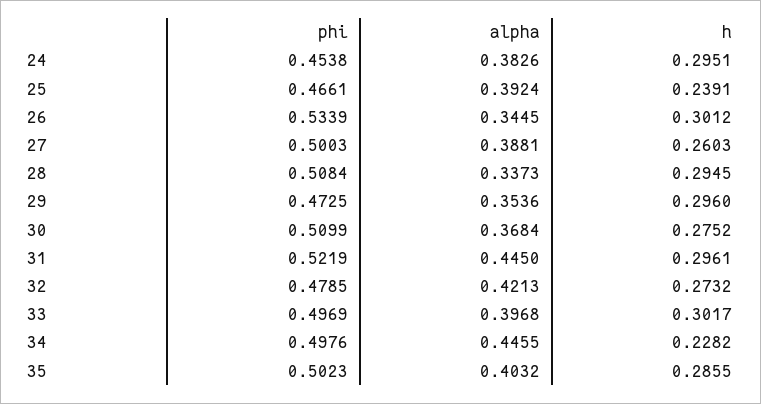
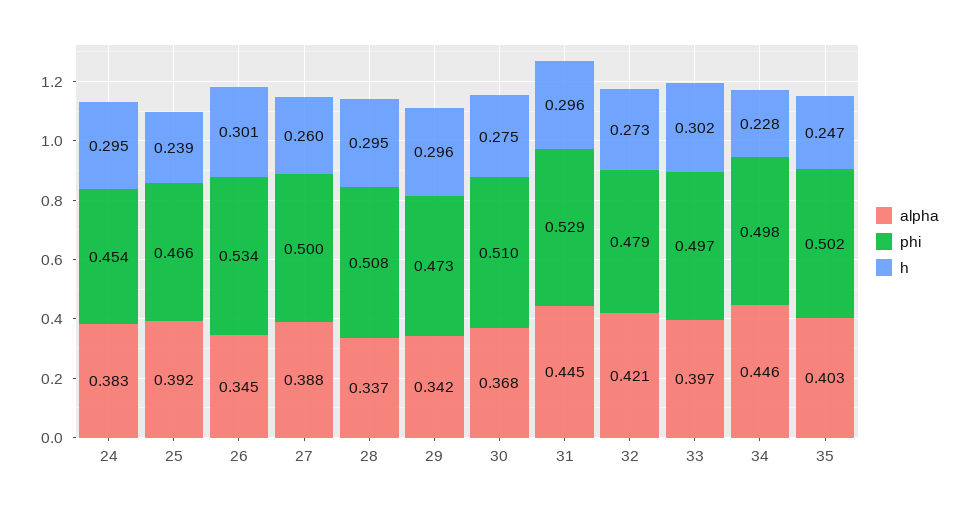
alpha, 29: 0.3536 -> 0.342
phi, 31: 0.5219 -> 0.529
h, 35: 0.2855 -> 0.247

